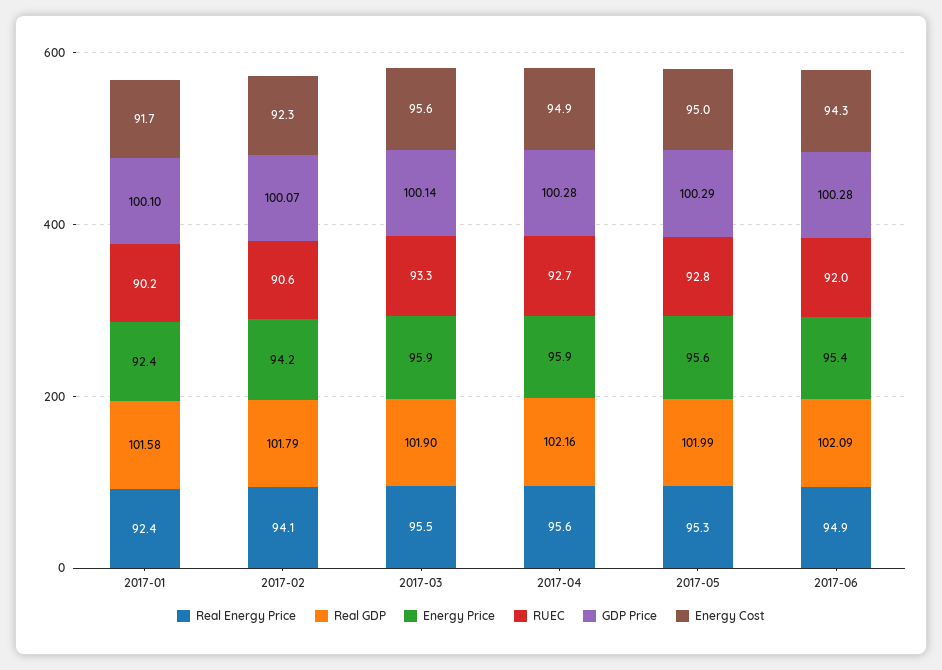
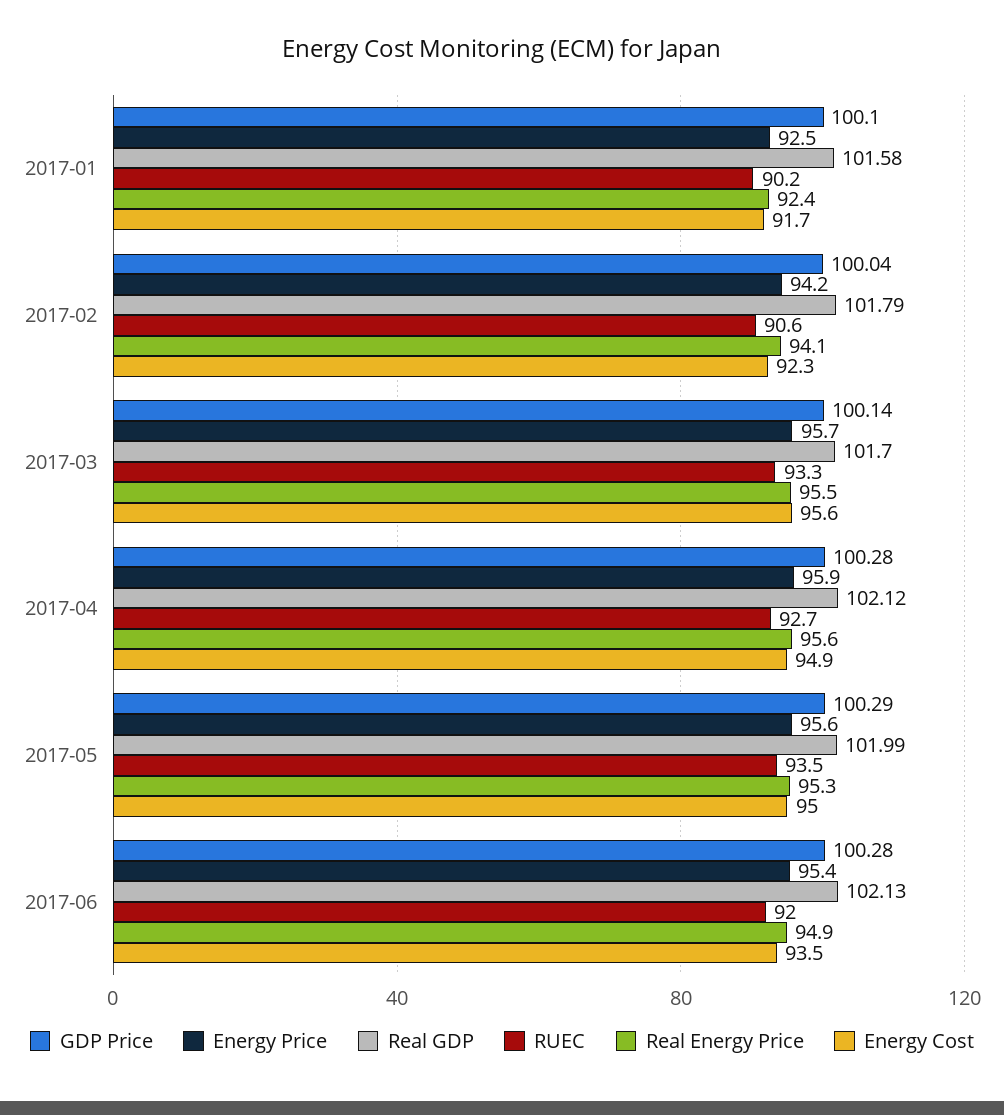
Energy Price, 2017-01: 92.4 -> 92.5
GDP Price, 2017-02: 100.07 -> 100.04
Real GDP, 2017-03: 101.9 -> 101.7
Energy Price, 2017-03: 95.9 -> 95.7
Real GDP, 2017-04: 102.16 -> 102.12
RUEC, 2017-05: 92.8 -> 93.5
Real GDP, 2017-06: 102.09 -> 102.13
Energy Cost, 2017-06: 94.3 -> 93.5

